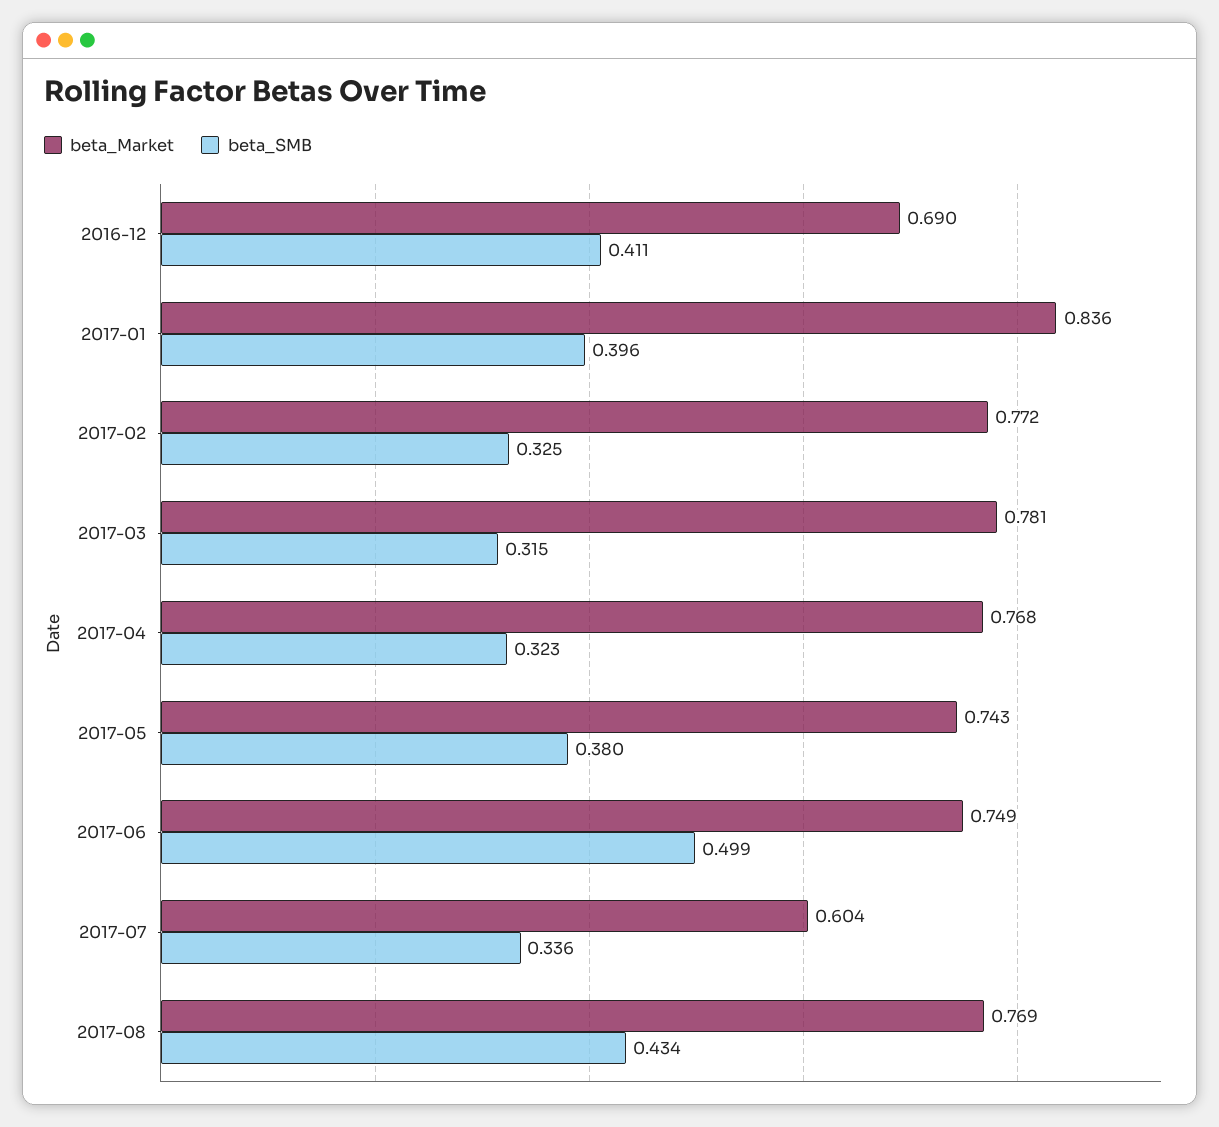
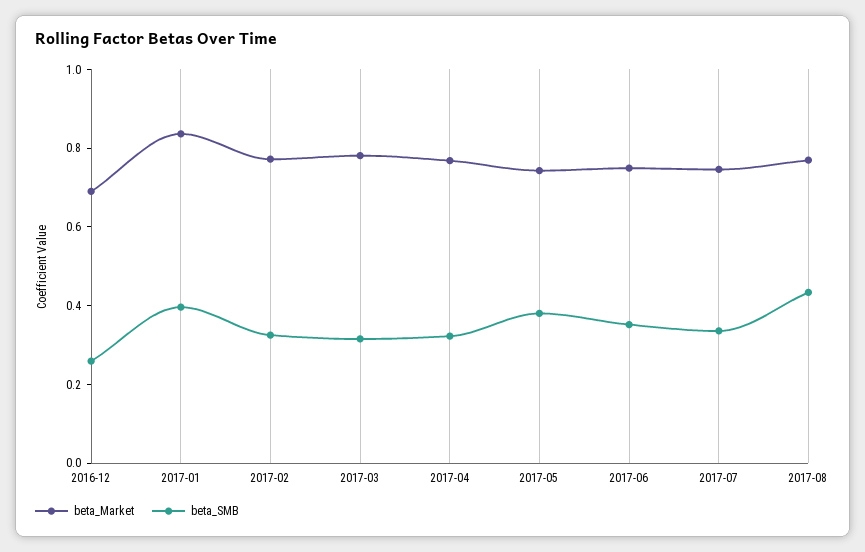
beta_SMB, 2016-12: 0.411 -> 0.25
beta_SMB, 2017-06: 0.499 -> 0.35
beta_Market, 2017-07: 0.604 -> 0.75

